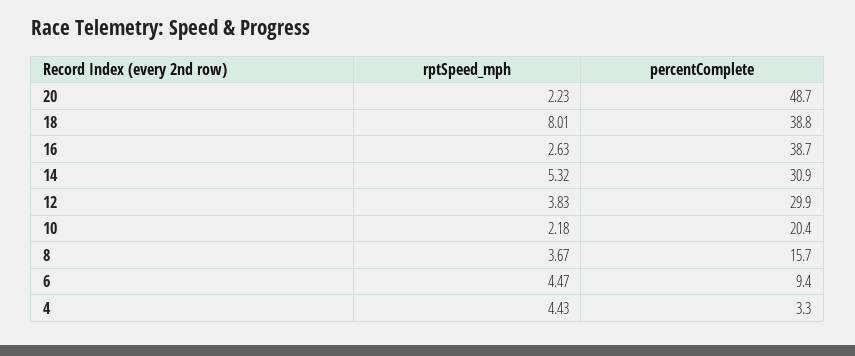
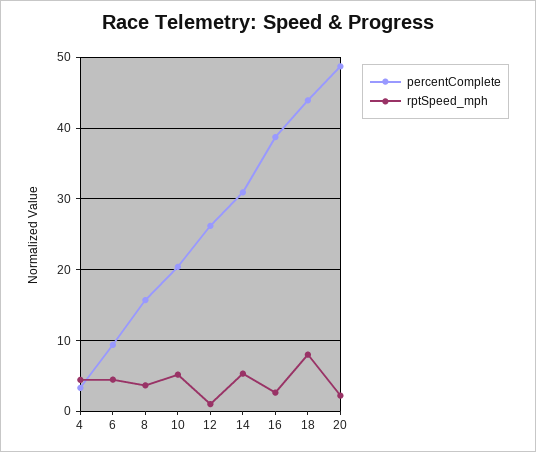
percentComplete, 18: 38.8 -> 44
rptSpeed_mph, 12: 3.83 -> 1
percentComplete, 12: 29.9 -> 26
rptSpeed_mph, 10: 2.18 -> 5

